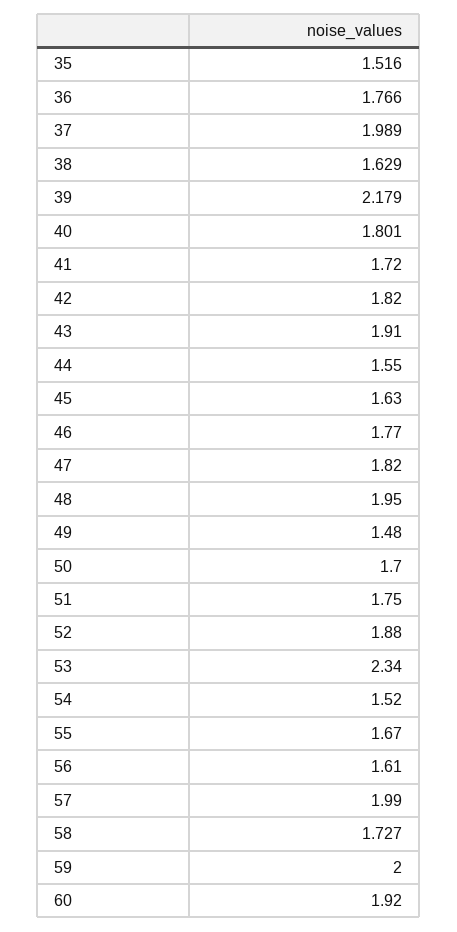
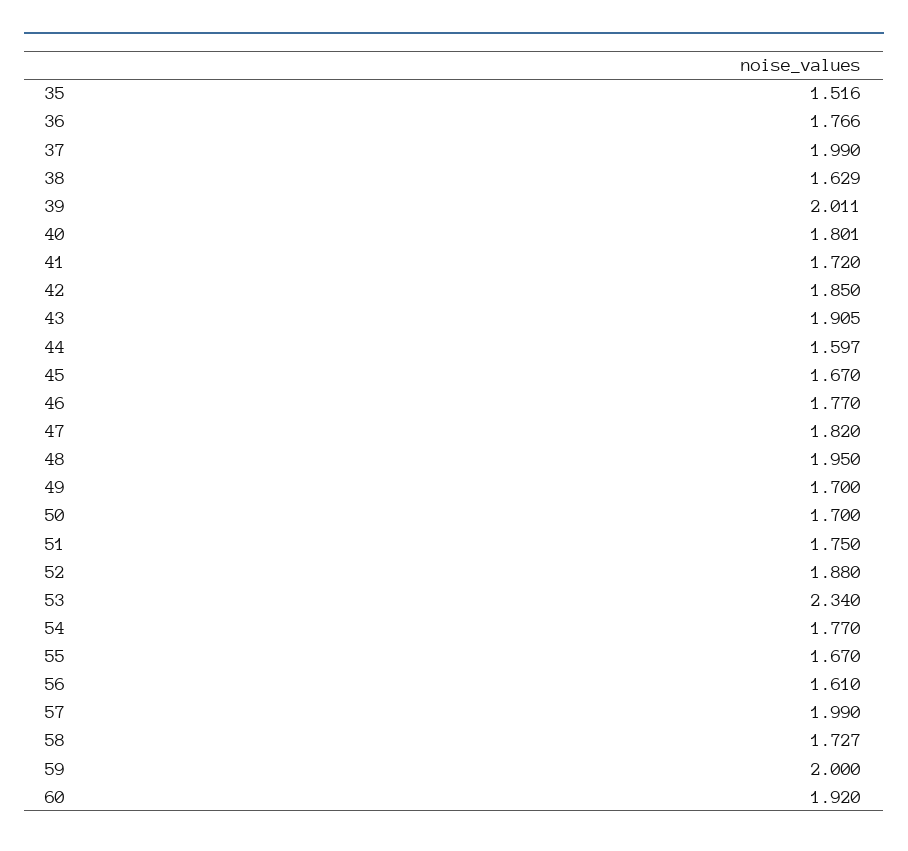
37: 1.989 -> 1.99
39: 2.179 -> 2.011
42: 1.82 -> 1.85
43: 1.91 -> 1.905
44: 1.55 -> 1.597
45: 1.63 -> 1.67
49: 1.48 -> 1.7
54: 1.52 -> 1.77

